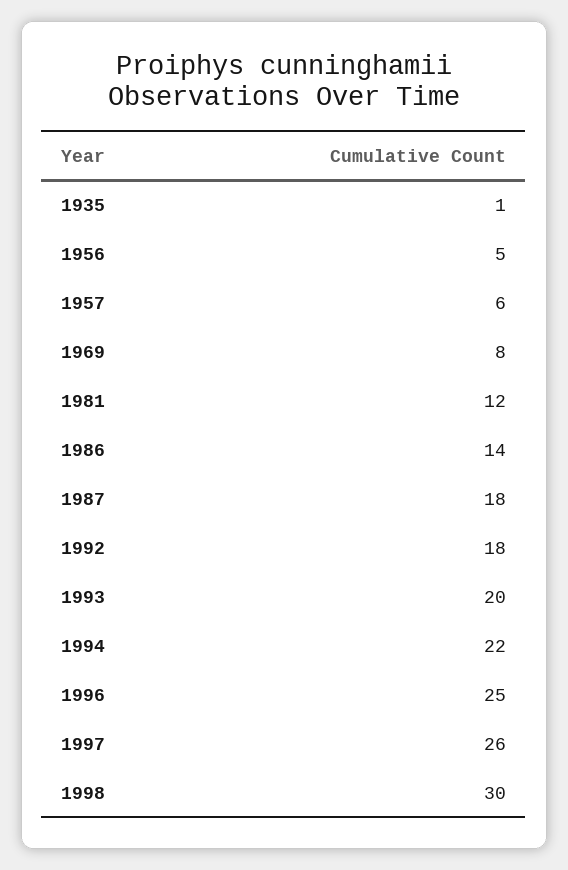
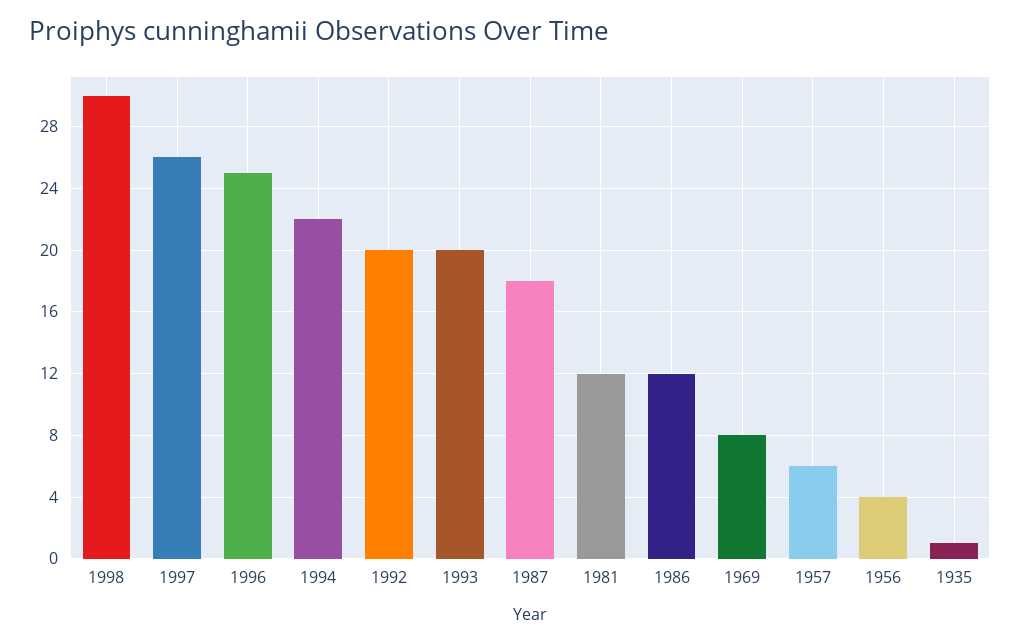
1956: 5 -> 4
1986: 14 -> 12
1992: 18 -> 20

